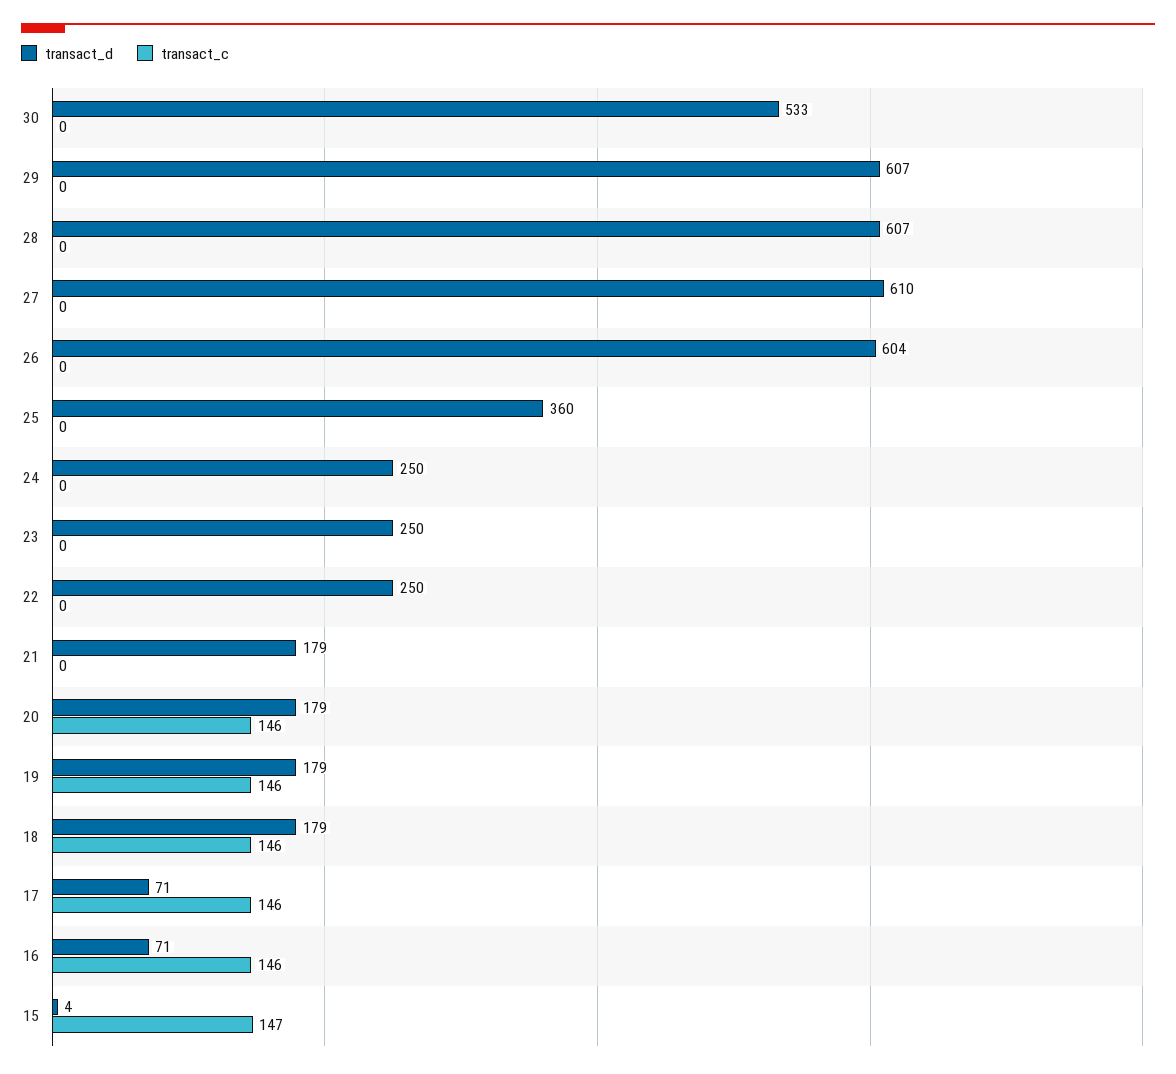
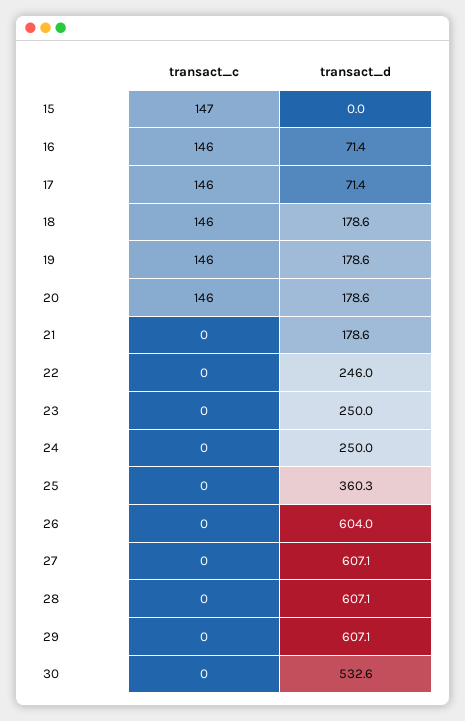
transact_d, 27: 610 -> 607.1
transact_d, 22: 250 -> 246
transact_d, 15: 4 -> 0

